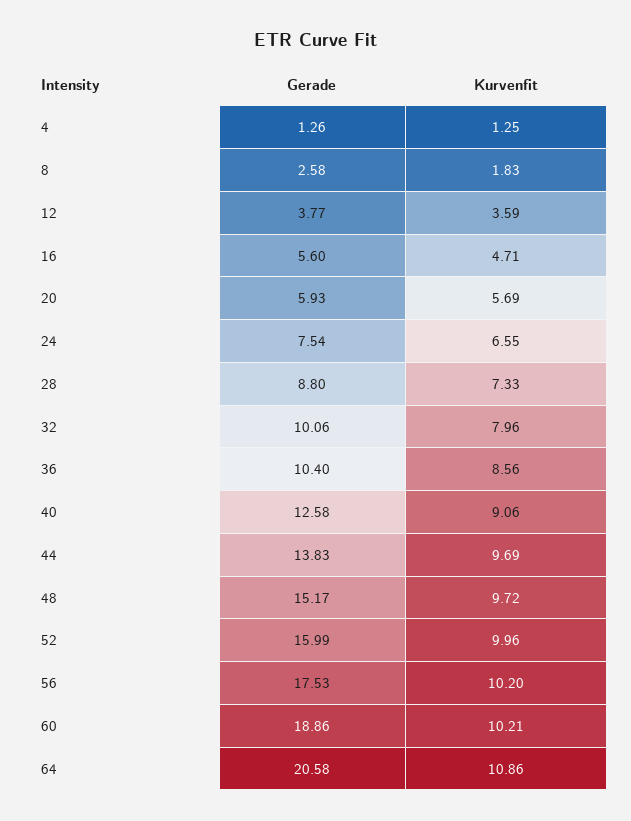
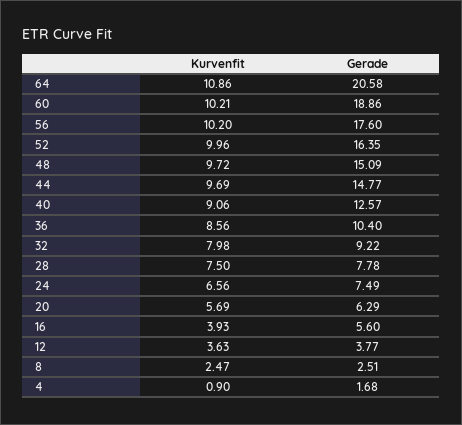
Gerade, 4: 1.26 -> 1.68
Kurvenfit, 4: 1.25 -> 0.9
Gerade, 8: 2.58 -> 2.51
Kurvenfit, 8: 1.83 -> 2.47
Kurvenfit, 12: 3.59 -> 3.63
Kurvenfit, 16: 4.71 -> 3.93
Gerade, 20: 5.93 -> 6.29
Gerade, 24: 7.54 -> 7.49
Kurvenfit, 24: 6.55 -> 6.56
Gerade, 28: 8.8 -> 7.78
Kurvenfit, 28: 7.33 -> 7.5
Gerade, 32: 10.06 -> 9.22
Kurvenfit, 32: 7.96 -> 7.98
Gerade, 40: 12.58 -> 12.57
Gerade, 44: 13.83 -> 14.77
Gerade, 48: 15.17 -> 15.09
Gerade, 52: 15.99 -> 16.35
Gerade, 56: 17.53 -> 17.6

